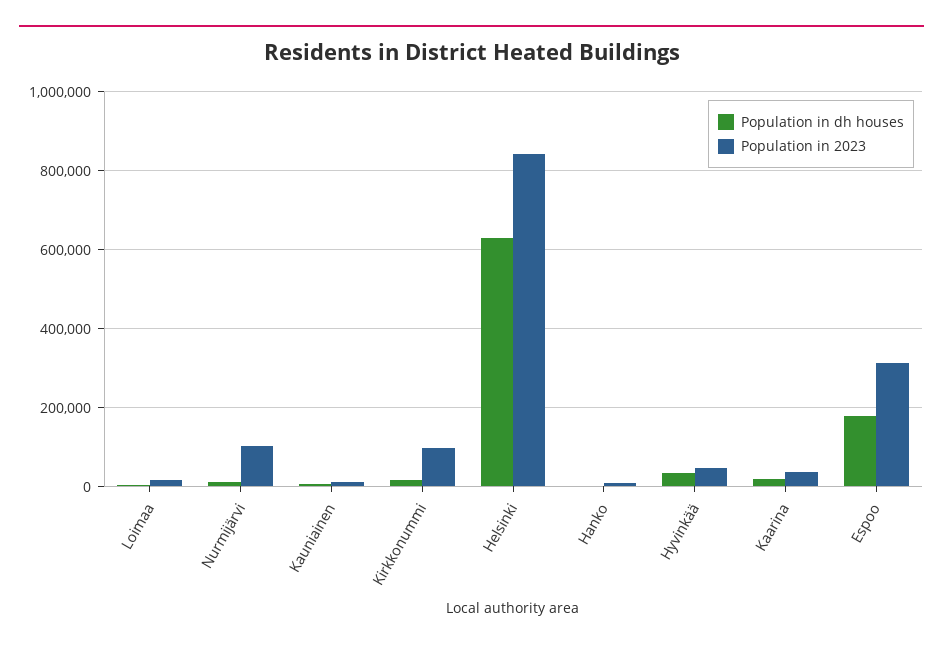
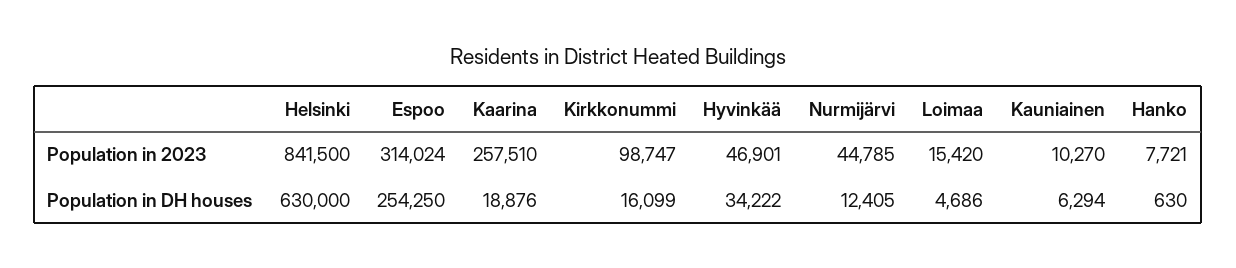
Population in 2023, Nurmijärvi: 100000 -> 44785
Population in 2023, Kaarina: 40000 -> 257510
Population in dh houses, Espoo: 180000 -> 254250

